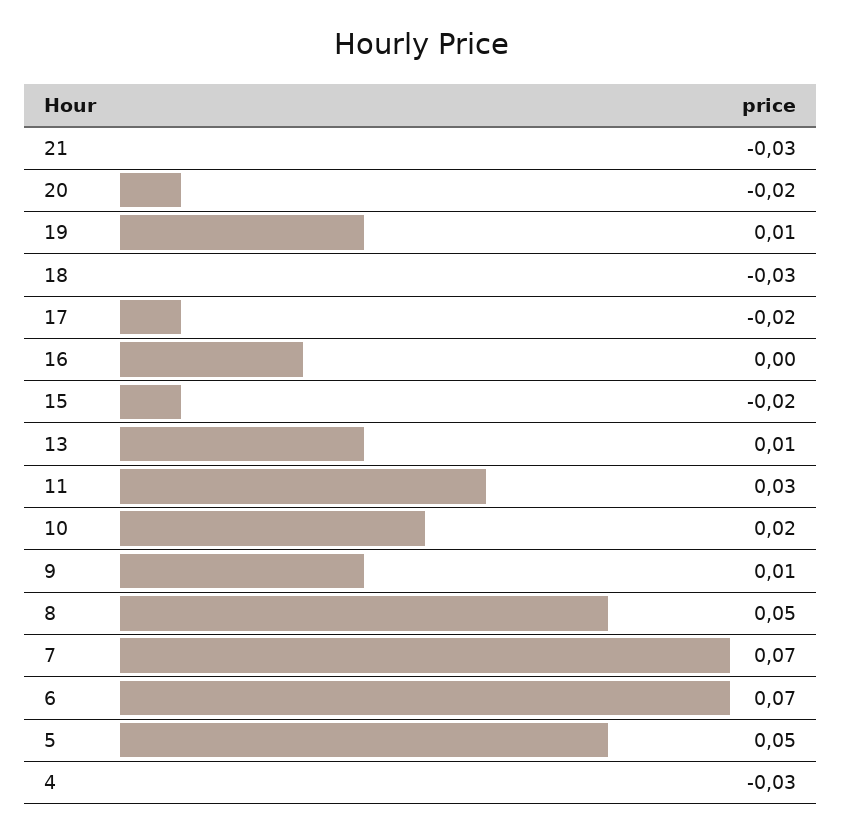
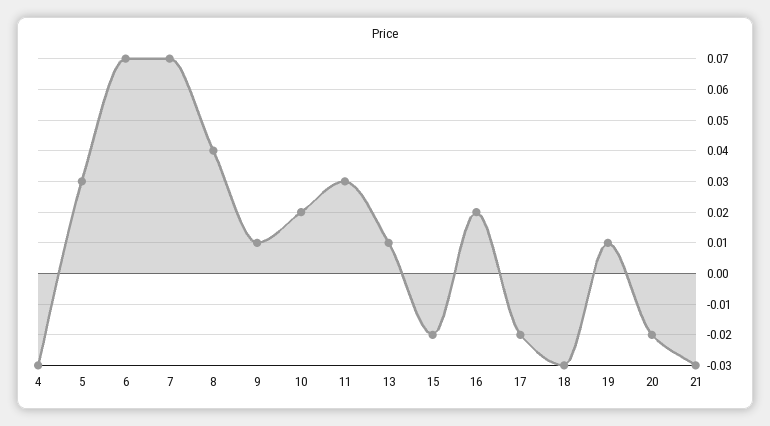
16: 0 -> 0.02
8: 0.05 -> 0.04
5: 0.05 -> 0.03

